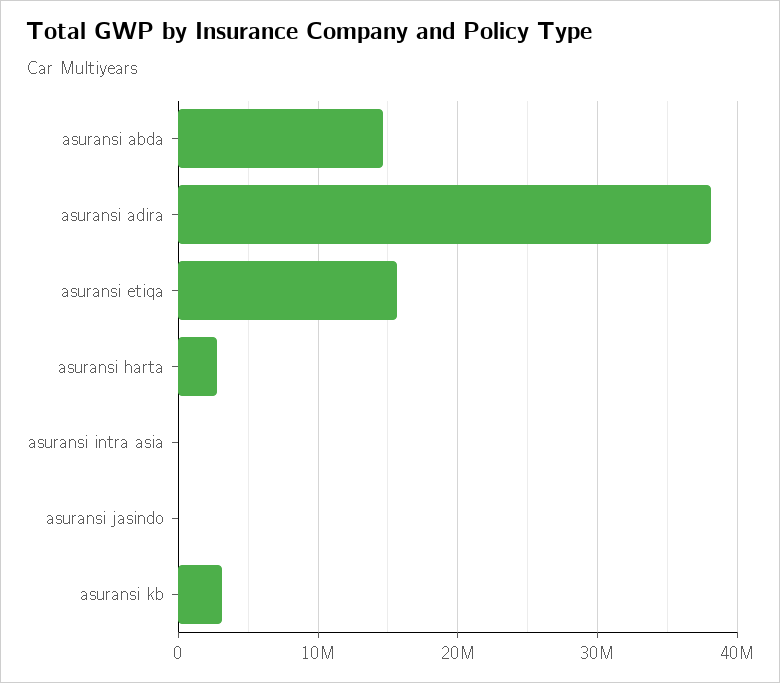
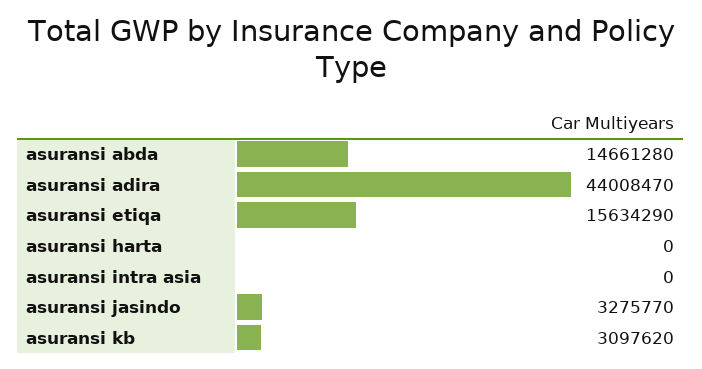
asuransi adira: 38000000 -> 44008470
asuransi harta: 3000000 -> 0
asuransi jasindo: 0 -> 3275770

